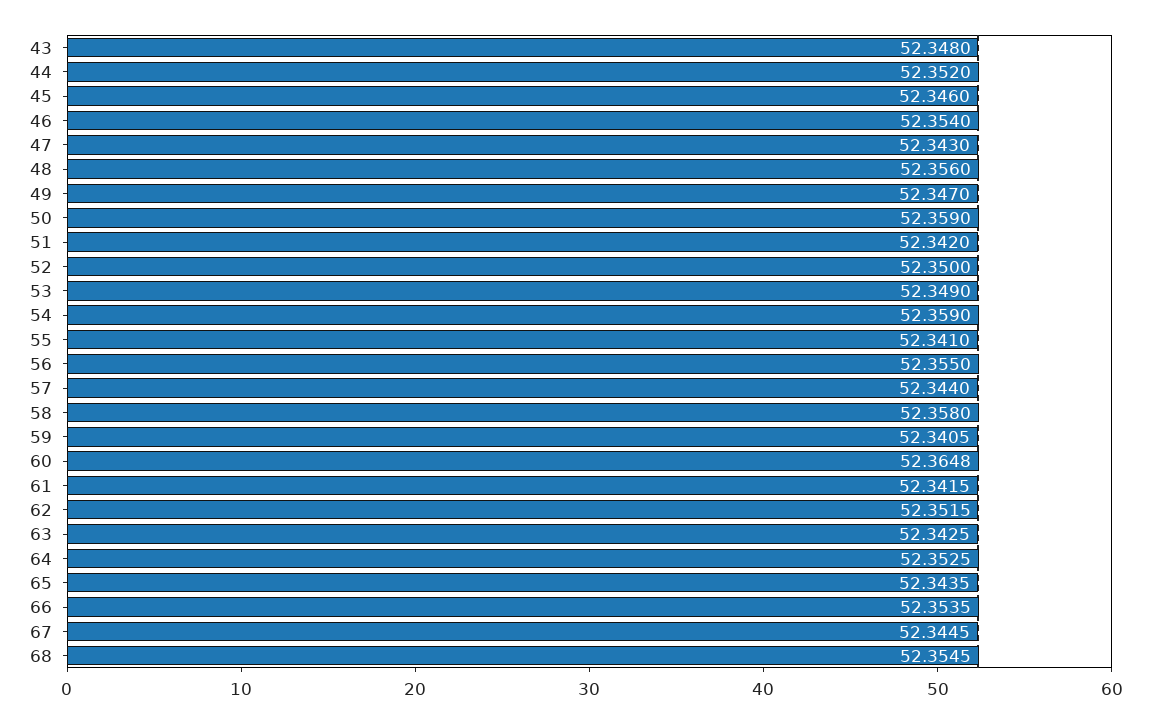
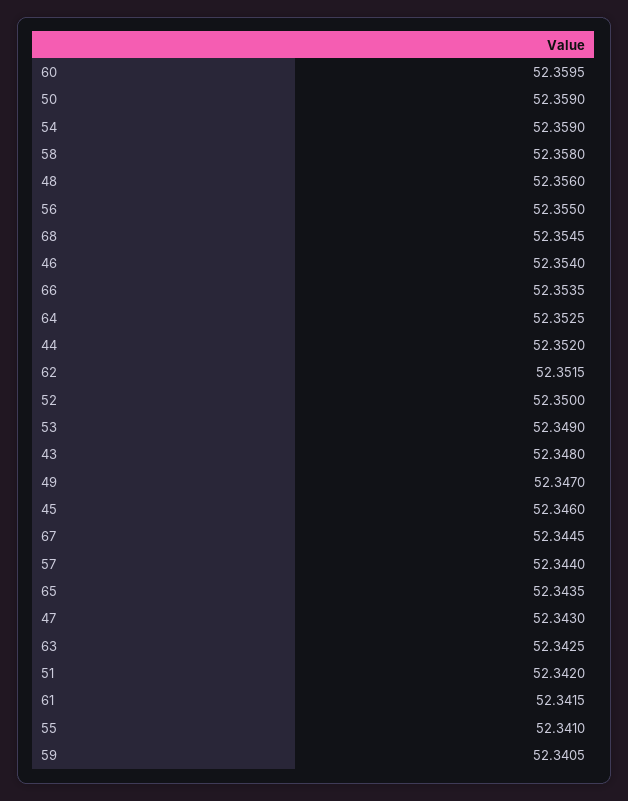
60: 52.3648 -> 52.3595

